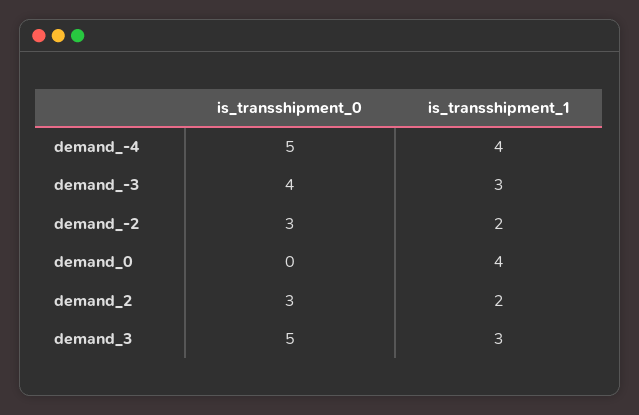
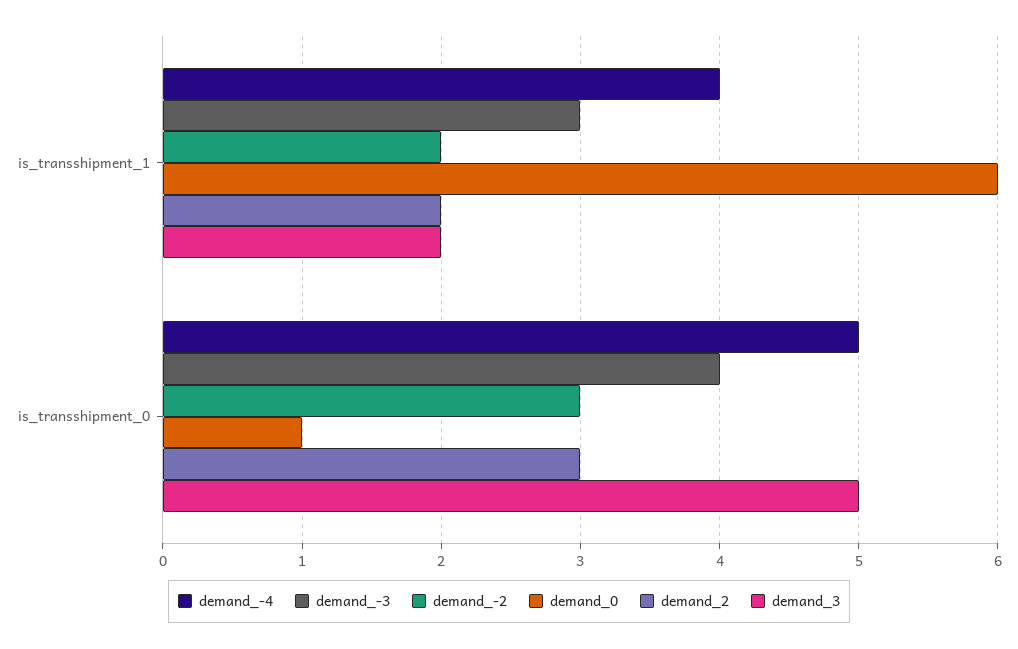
demand_0, is_transshipment_0: 0 -> 1
demand_0, is_transshipment_1: 4 -> 6
demand_3, is_transshipment_1: 3 -> 2

